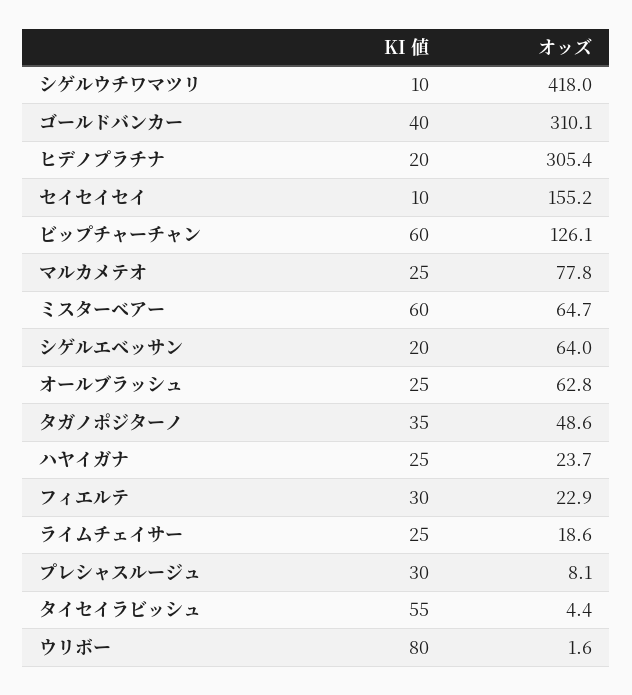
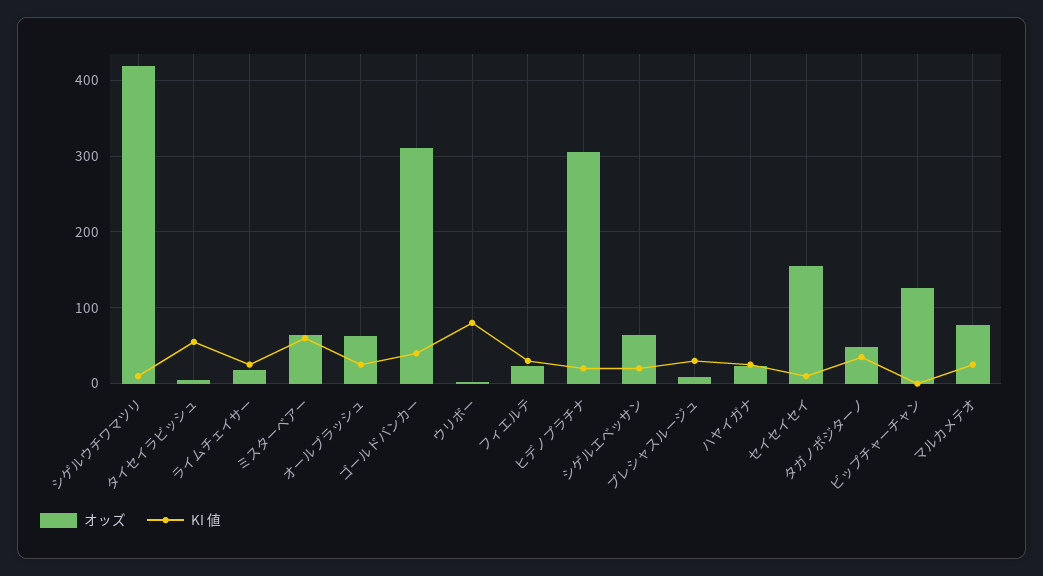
KI 値, ビップチャーチャン: 60 -> 0

